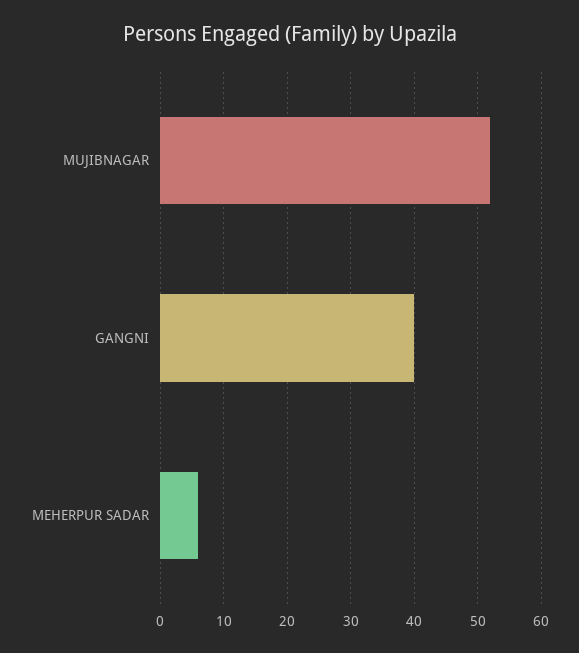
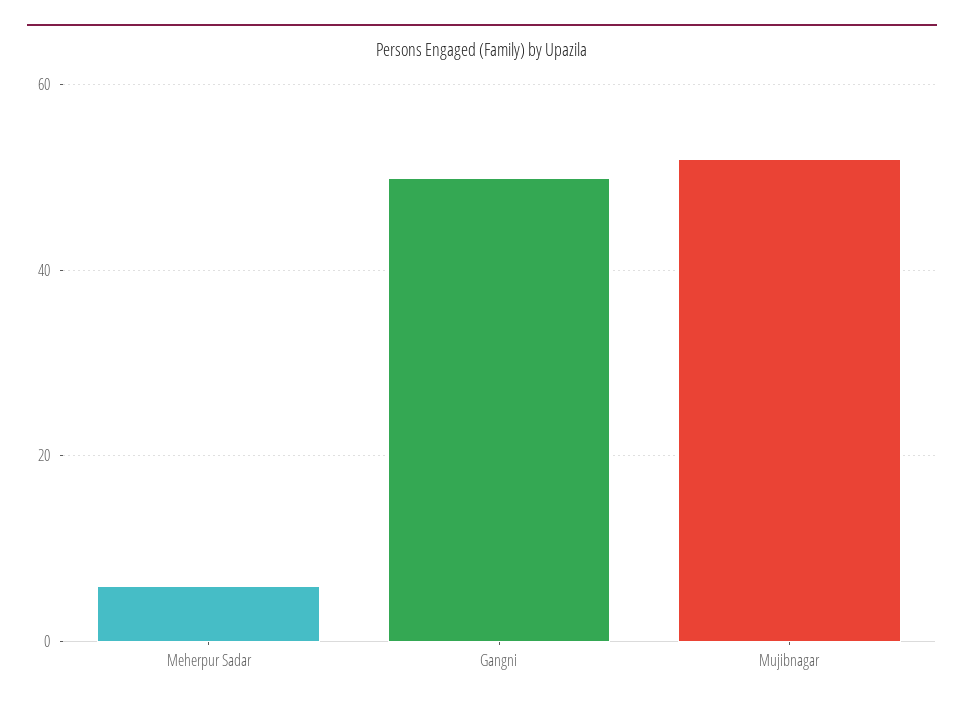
GANGNI: 40 -> 50

